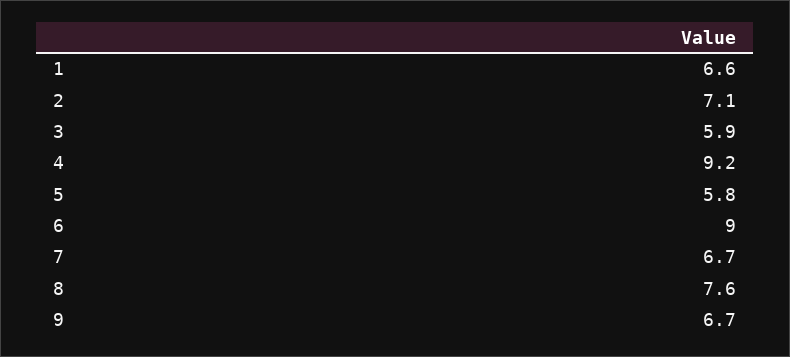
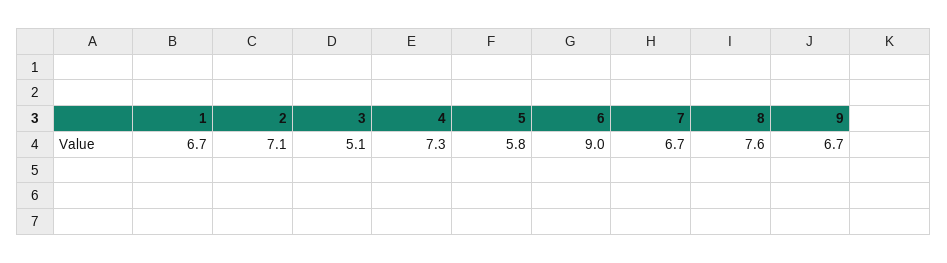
1: 6.6 -> 6.7
3: 5.9 -> 5.1
4: 9.2 -> 7.3

